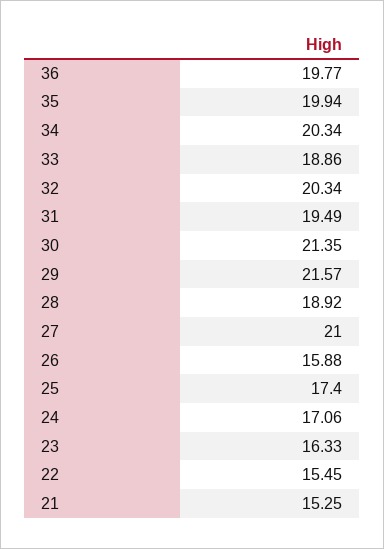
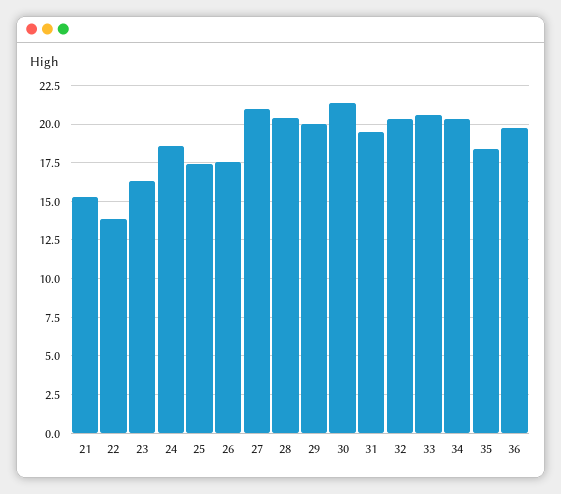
35: 19.94 -> 18.5
33: 18.86 -> 20.5
29: 21.57 -> 20
28: 18.92 -> 20.5
26: 15.88 -> 17.5
24: 17.06 -> 18.5
22: 15.45 -> 14

